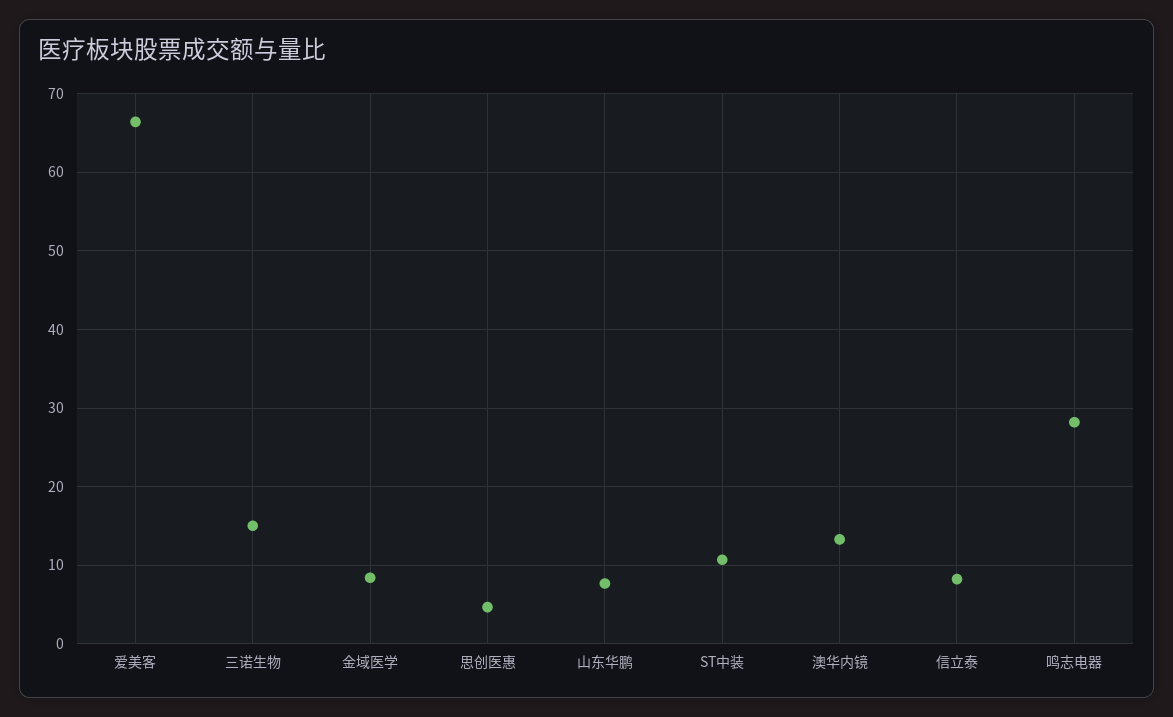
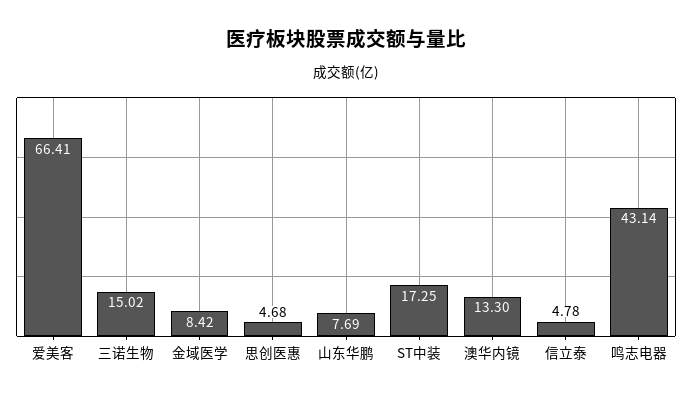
ST中装: 11 -> 17.25
信立泰: 8 -> 4.78
鸣志电器: 28 -> 43.14

